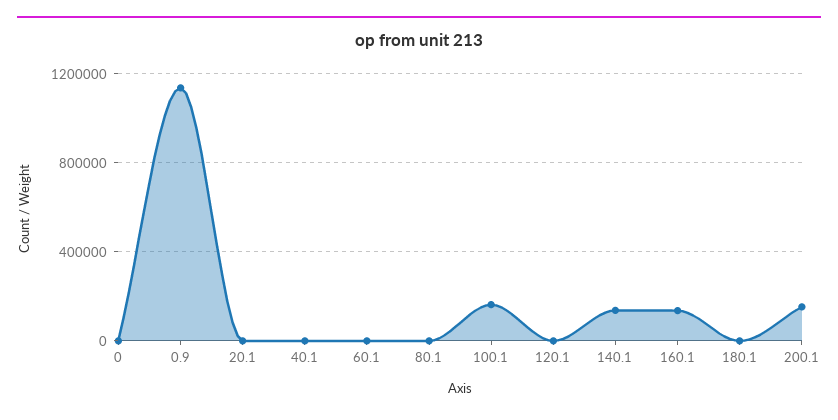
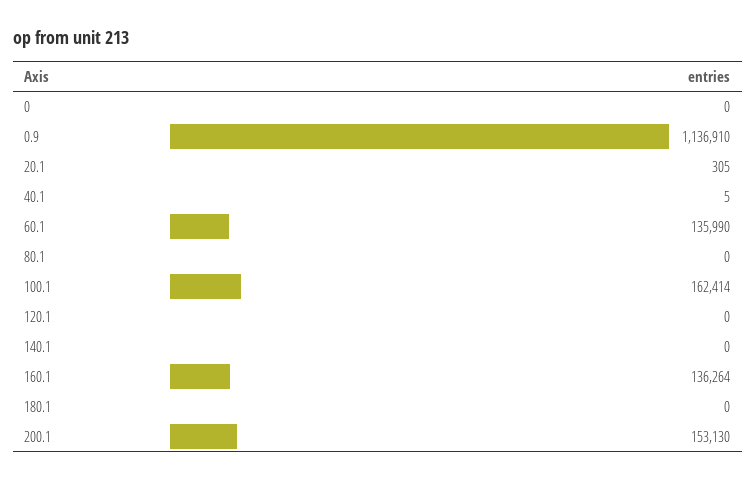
60.1: 0 -> 135990
140.1: 150000 -> 0

